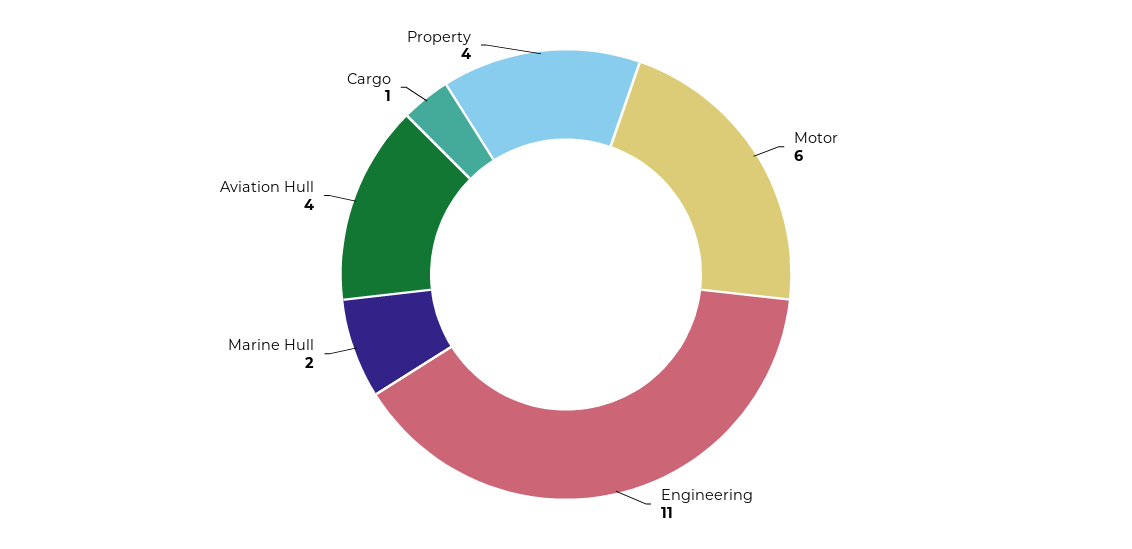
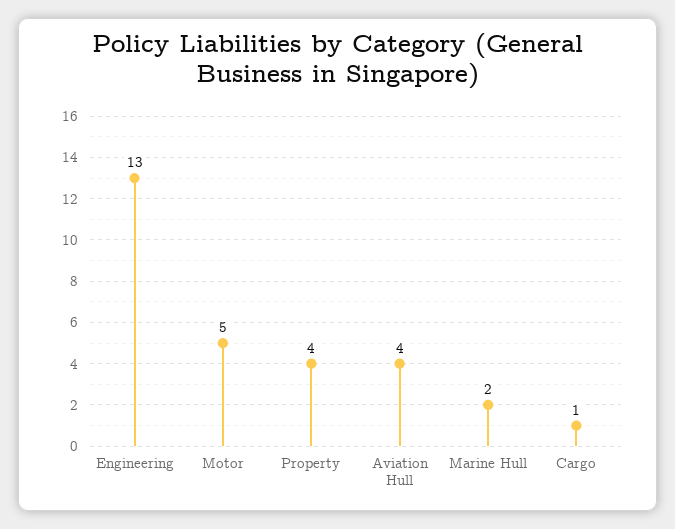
Motor: 6 -> 5
Engineering: 11 -> 13

